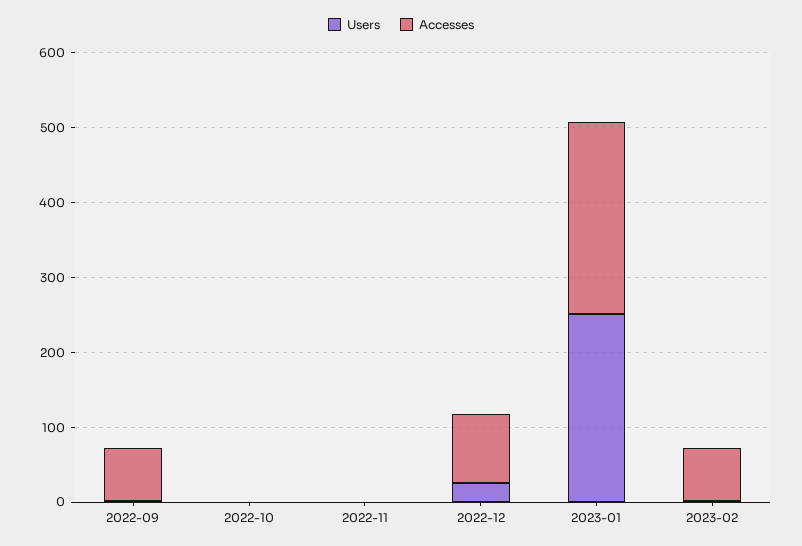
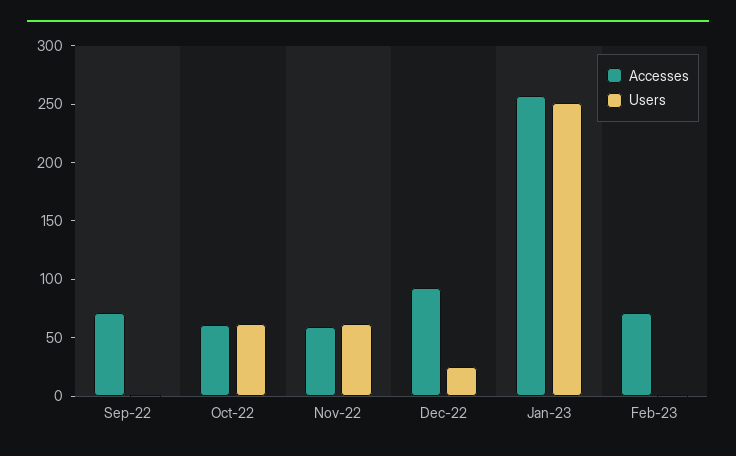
Users, 2022-10: 0 -> 60
Accesses, 2022-10: 0 -> 60
Users, 2022-11: 0 -> 60
Accesses, 2022-11: 0 -> 60

